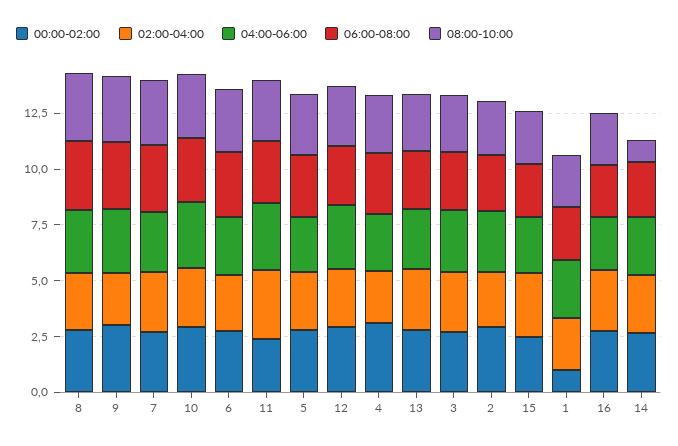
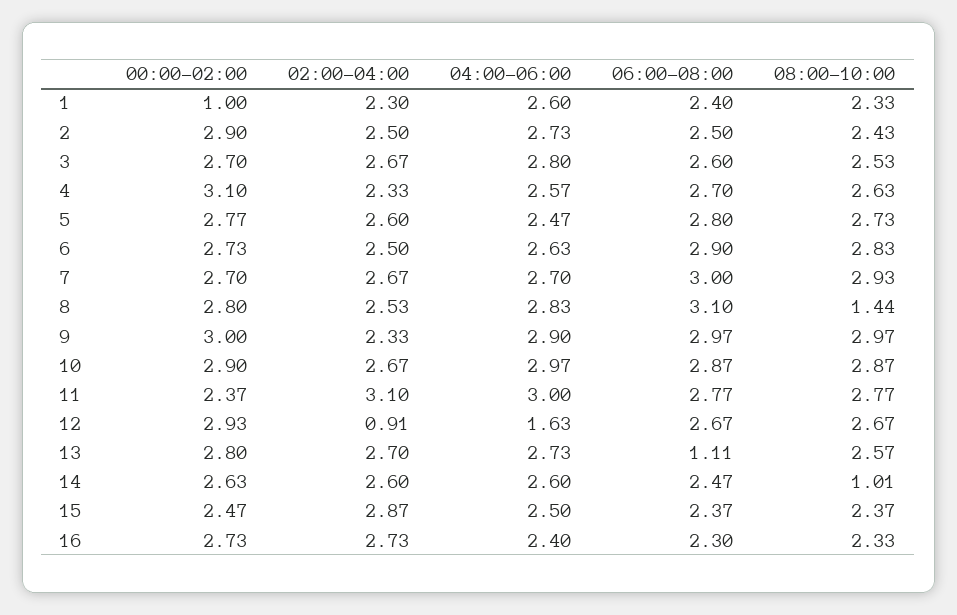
08:00-10:00, 8: 3 -> 1.44
02:00-04:00, 12: 2.5 -> 0.91
04:00-06:00, 12: 3 -> 1.63
06:00-08:00, 13: 2.5 -> 1.11

